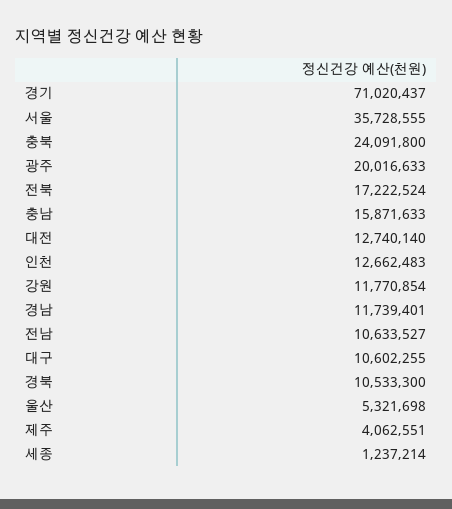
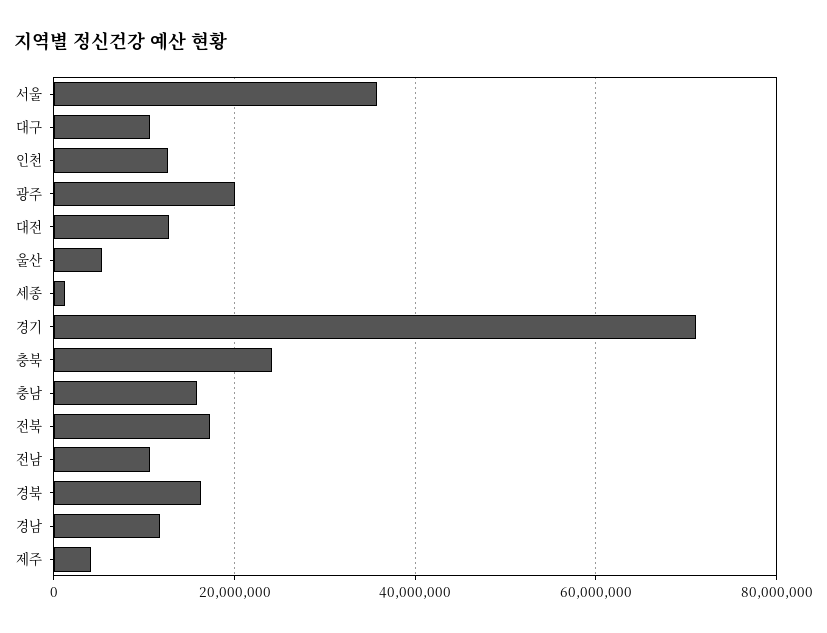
강원: 11770854 -> none
경북: 10533300 -> 16000000

